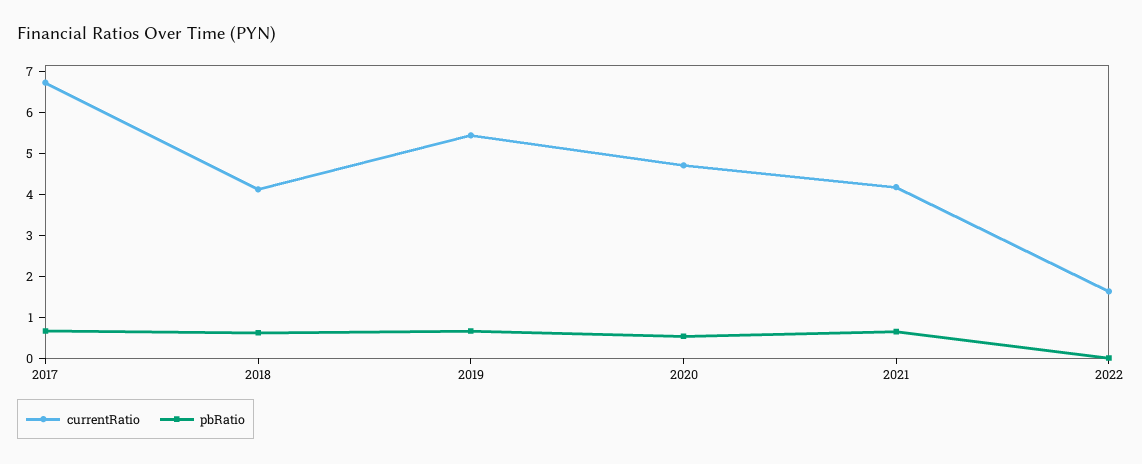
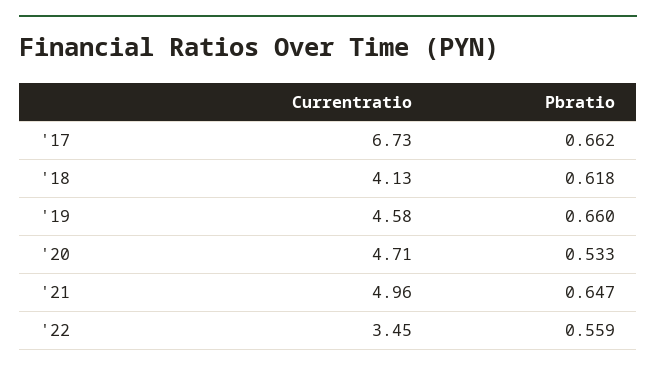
currentRatio, 2019: 5.4 -> 4.58
currentRatio, 2021: 4.2 -> 4.96
currentRatio, 2022: 1.6 -> 3.45
pbRatio, 2022: 0 -> 0.559

